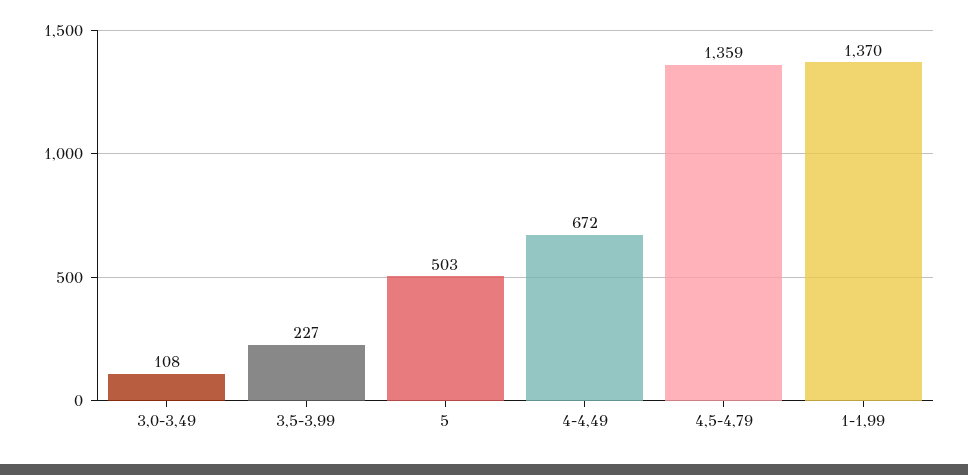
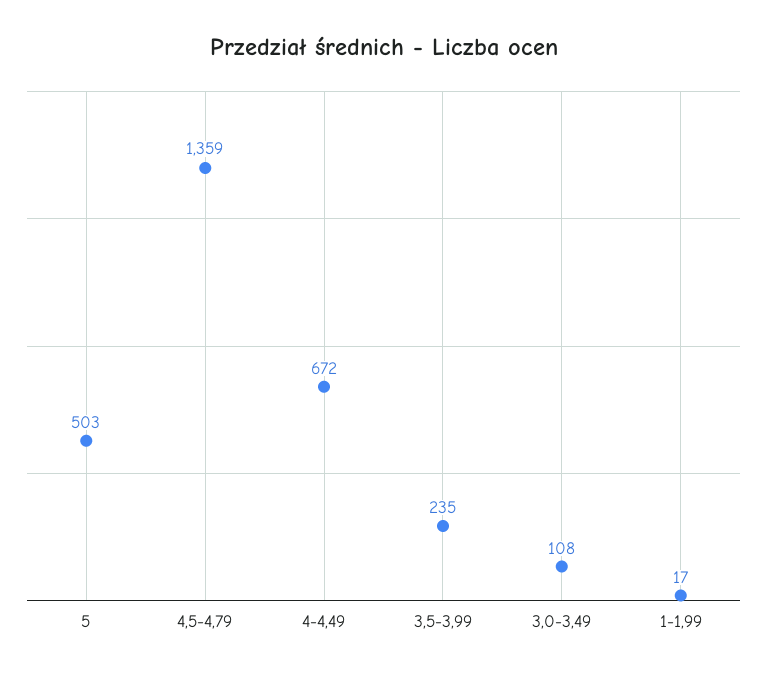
3,5-3,99: 227 -> 235
1-1,99: 1370 -> 17

